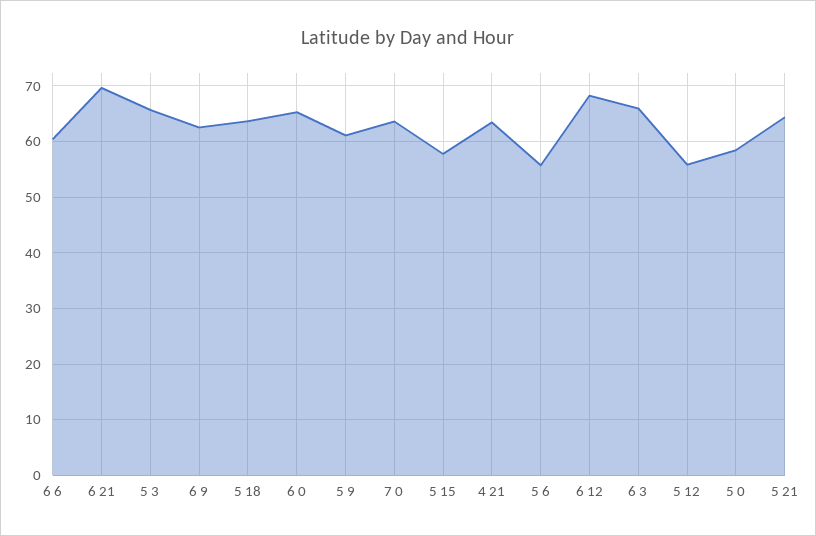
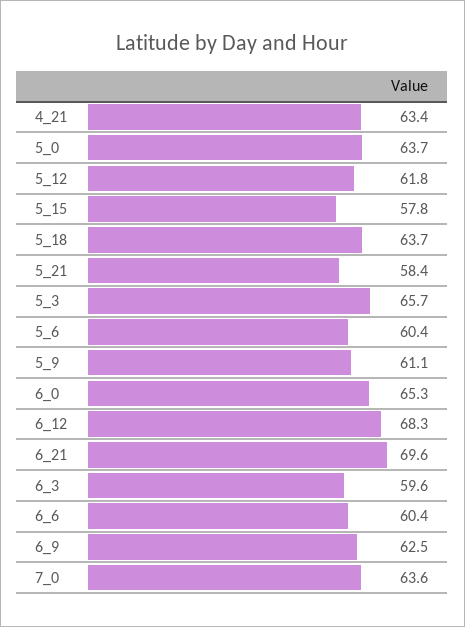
5 6: 56 -> 60.4
6 3: 66 -> 59.6
5 12: 56 -> 61.8
5 0: 58 -> 63.7
5 21: 64 -> 58.4

